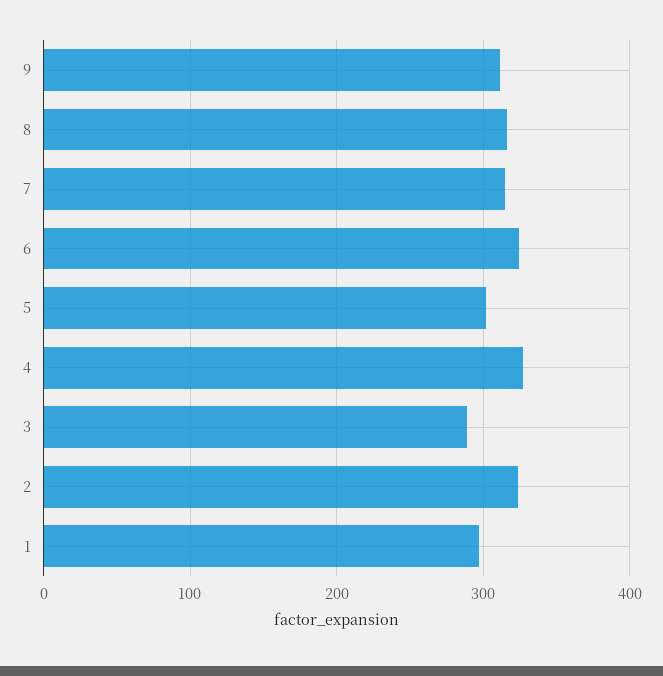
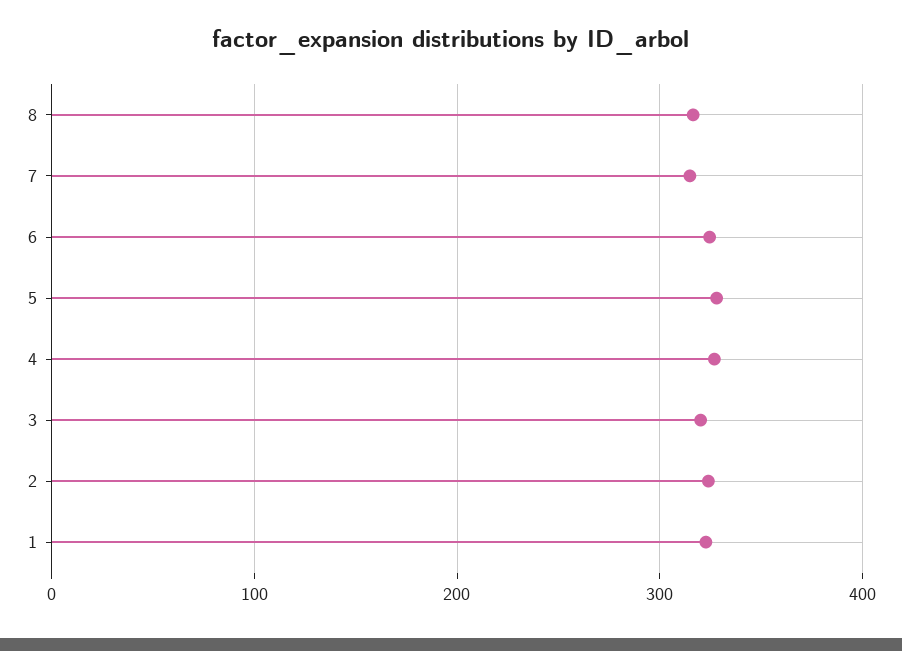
9: 310 -> none
5: 300 -> 330
3: 290 -> 320
1: 300 -> 320

